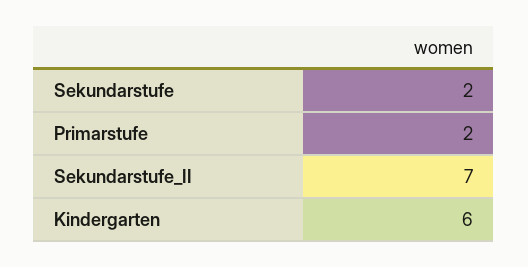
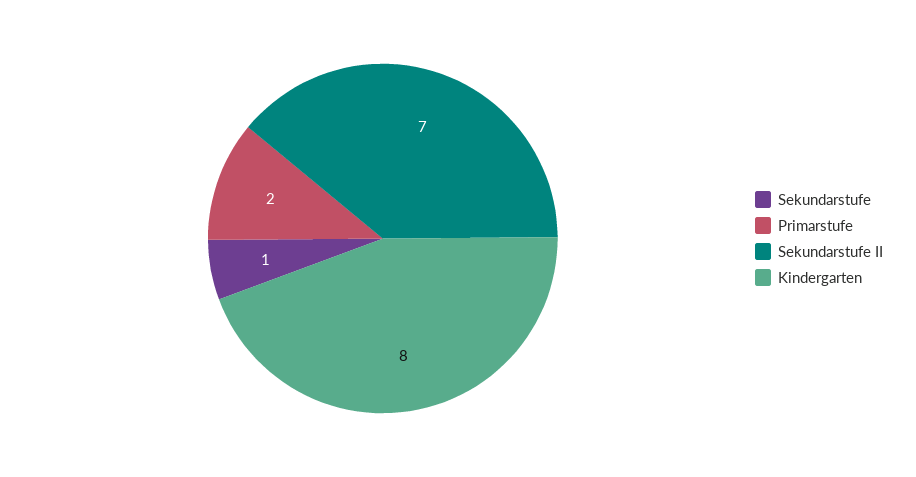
Sekundarstufe: 2 -> 1
Kindergarten: 6 -> 8

